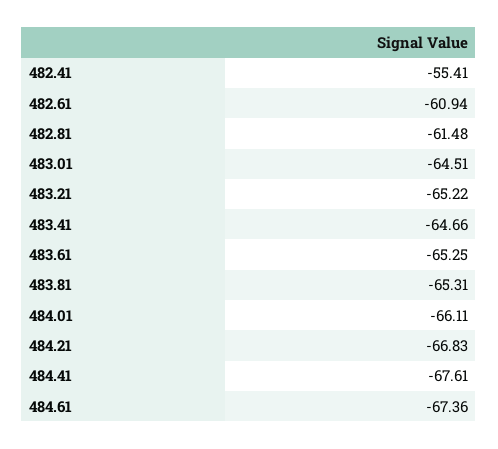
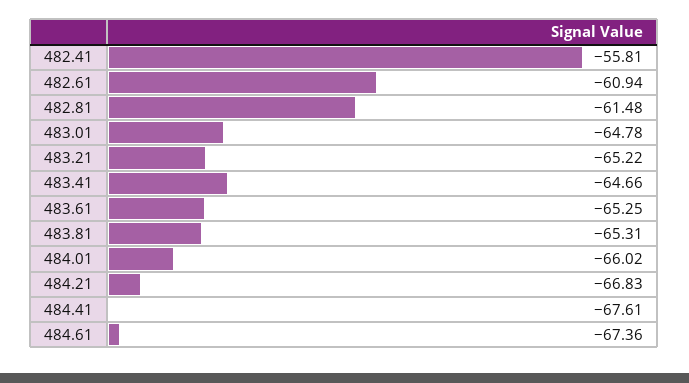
482.41: -55.41 -> -55.81
483.01: -64.51 -> -64.78
484.01: -66.11 -> -66.02

